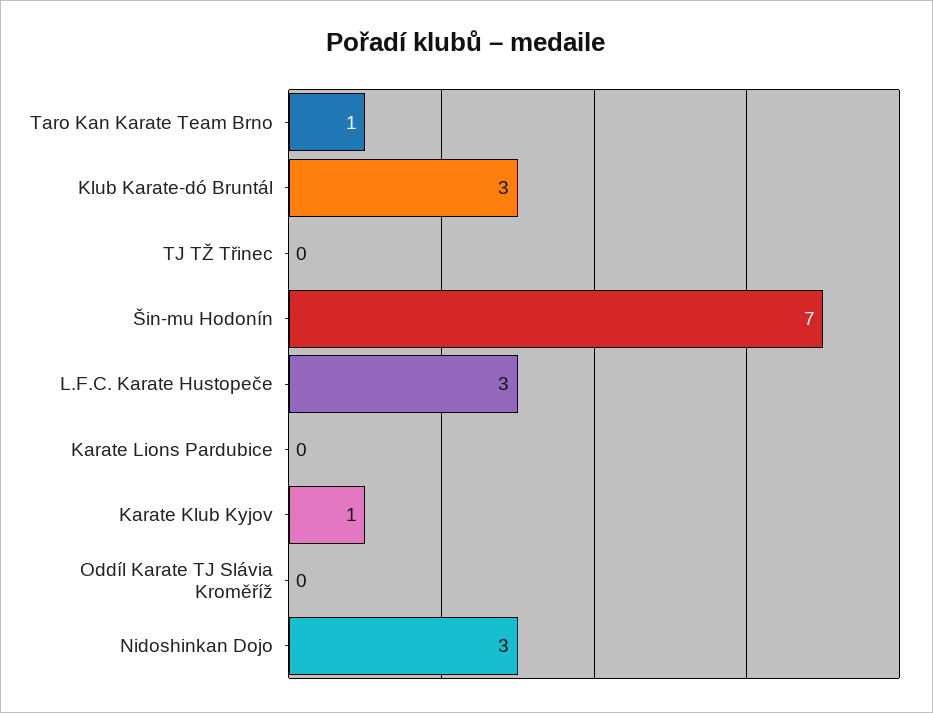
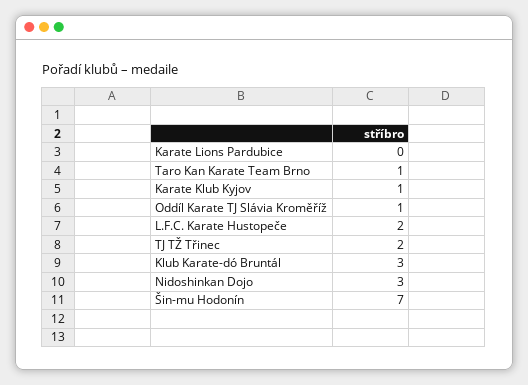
TJ TŽ Třinec: 0 -> 2
L.F.C. Karate Hustopeče: 3 -> 2
Oddíl Karate TJ Slávia Kroměříž: 0 -> 1

